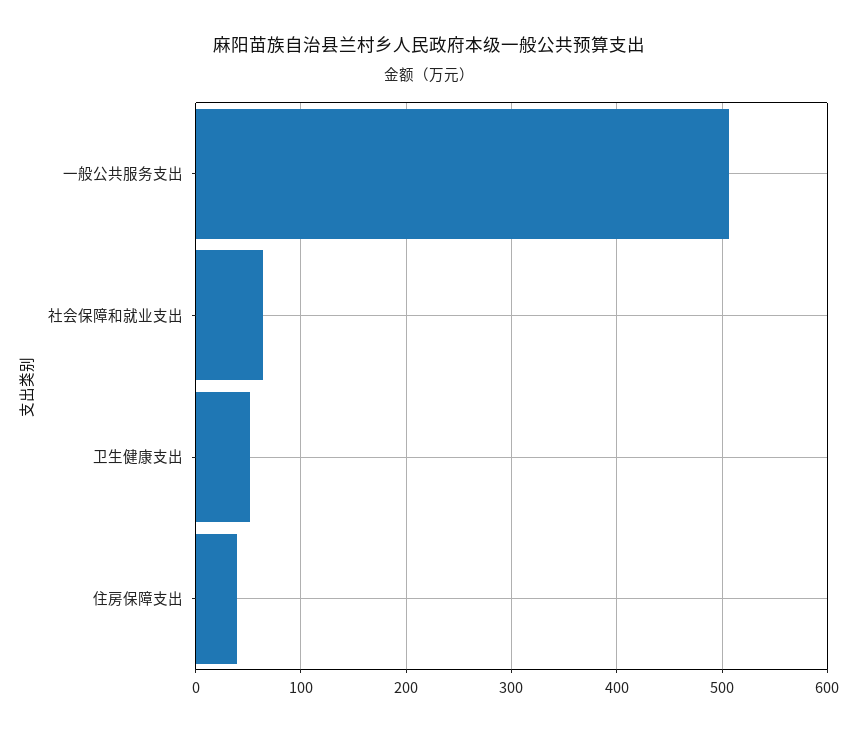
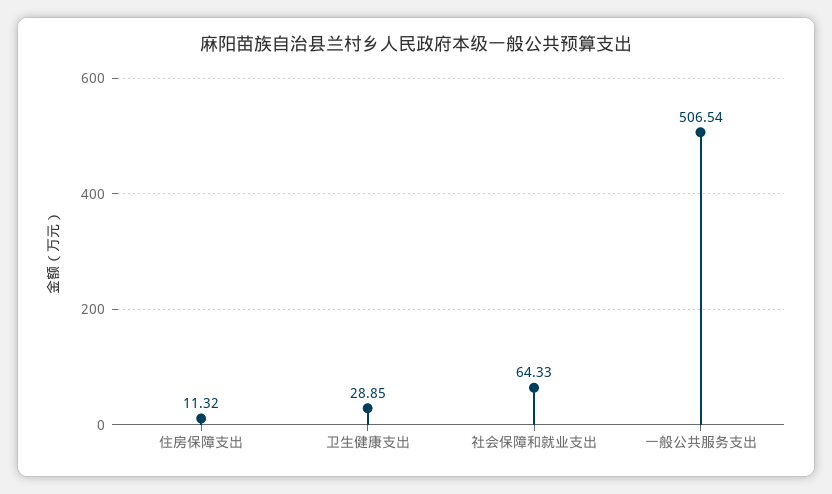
卫生健康支出: 50 -> 28.85
住房保障支出: 40 -> 11.32

